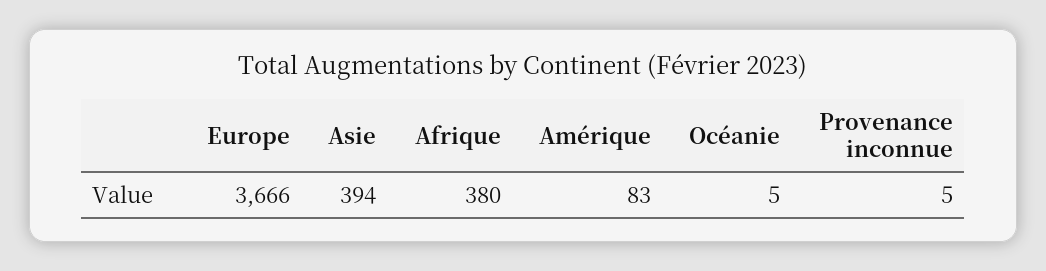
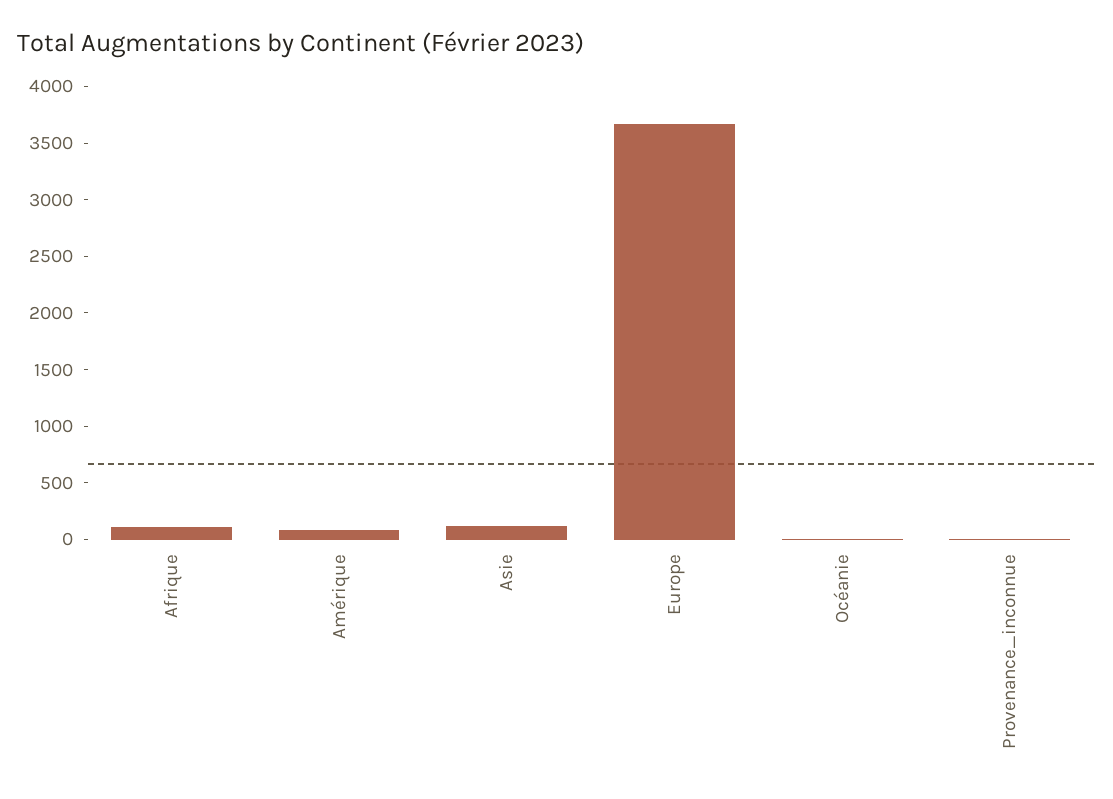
Asie: 394 -> 100
Afrique: 380 -> 100

